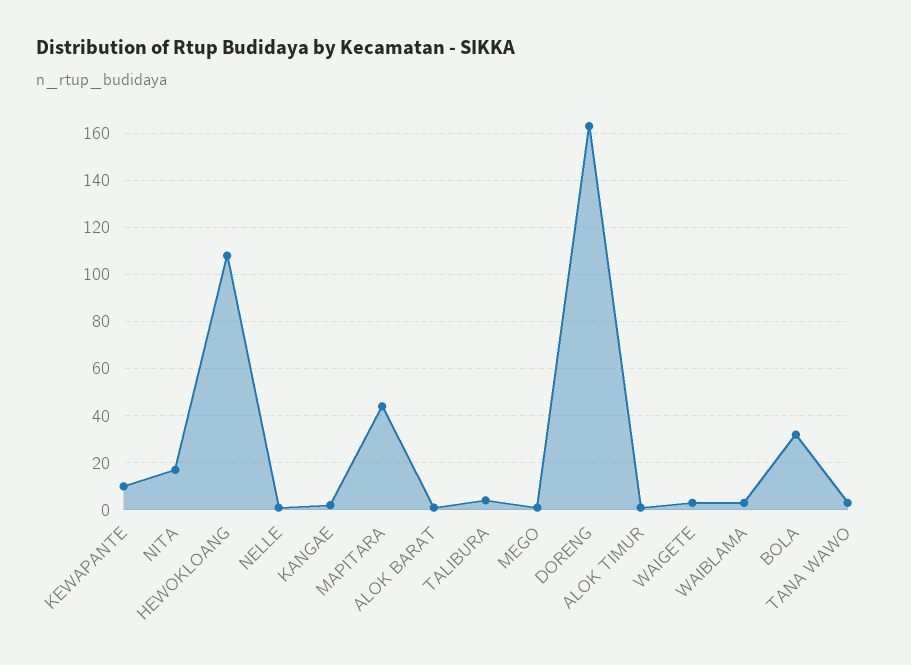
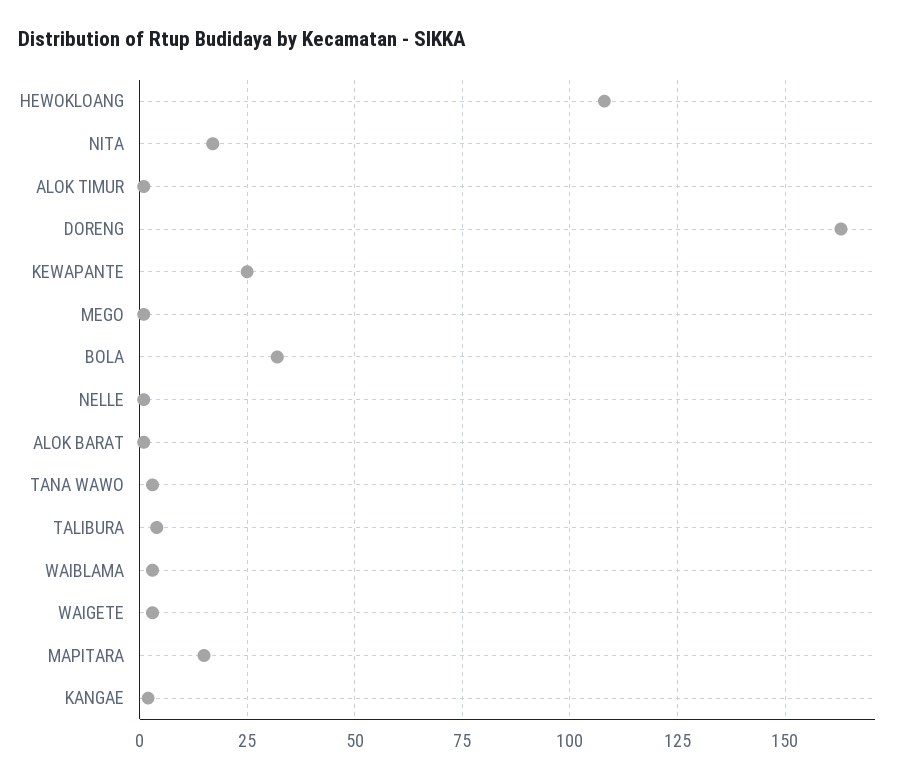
KEWAPANTE: 10 -> 25
MAPITARA: 45 -> 15

